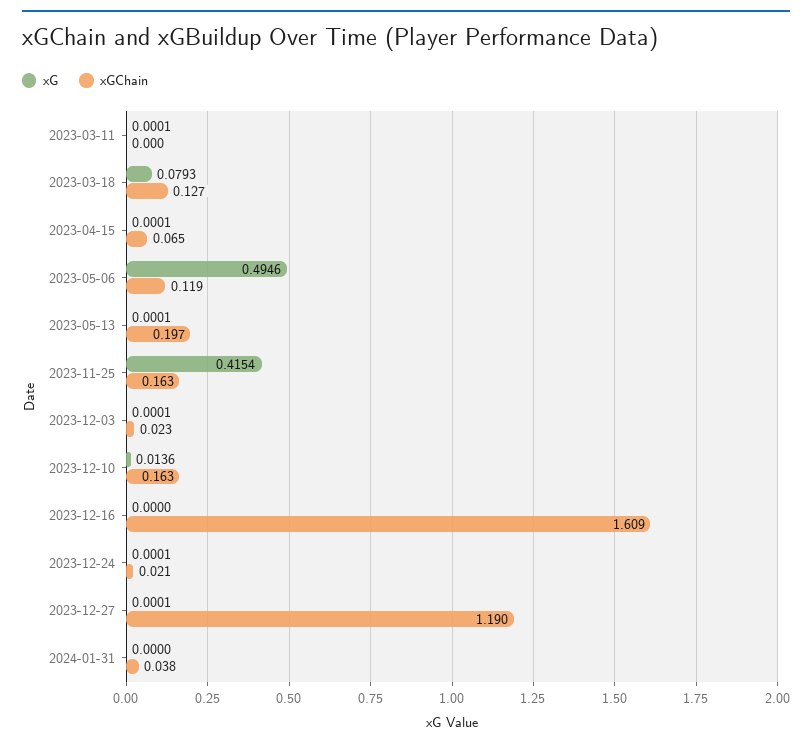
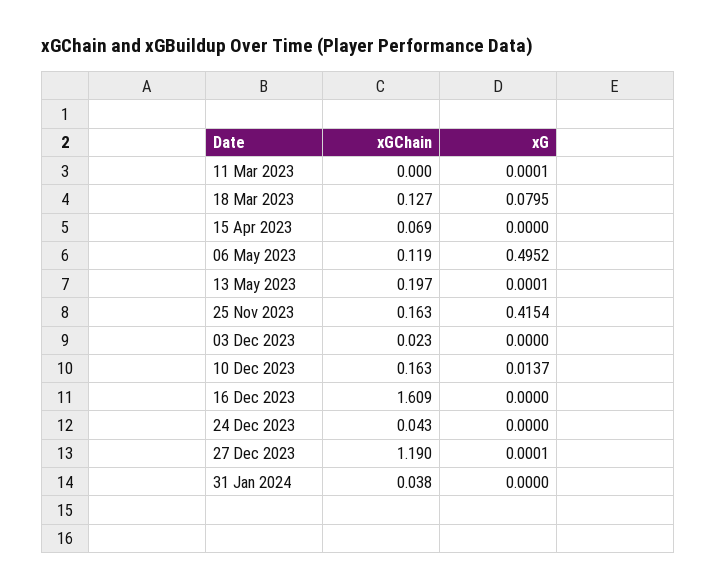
xG, 2023-03-18: 0.0793 -> 0.0795
xG, 2023-04-15: 0.0001 -> 0
xGChain, 2023-04-15: 0.065 -> 0.069
xG, 2023-05-06: 0.4946 -> 0.4952
xG, 2023-12-03: 0.0001 -> 0
xG, 2023-12-10: 0.0136 -> 0.0137
xG, 2023-12-24: 0.0001 -> 0
xGChain, 2023-12-24: 0.021 -> 0.043

